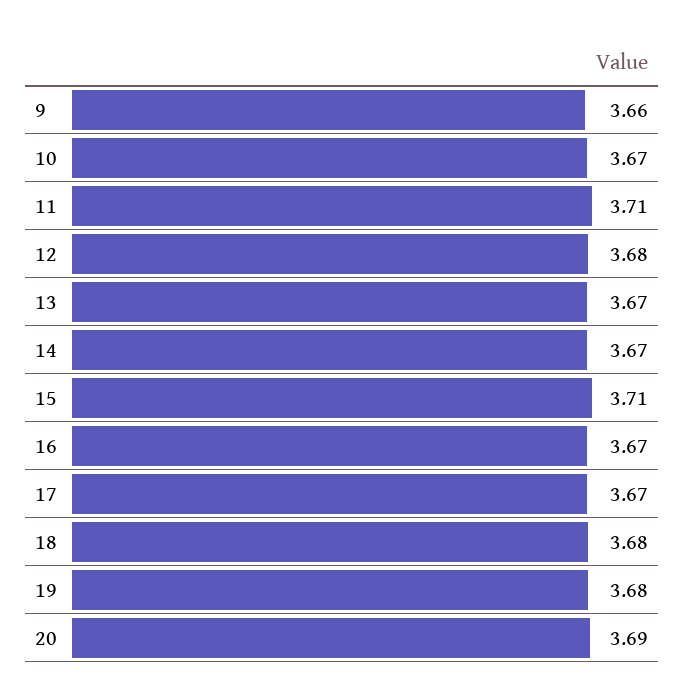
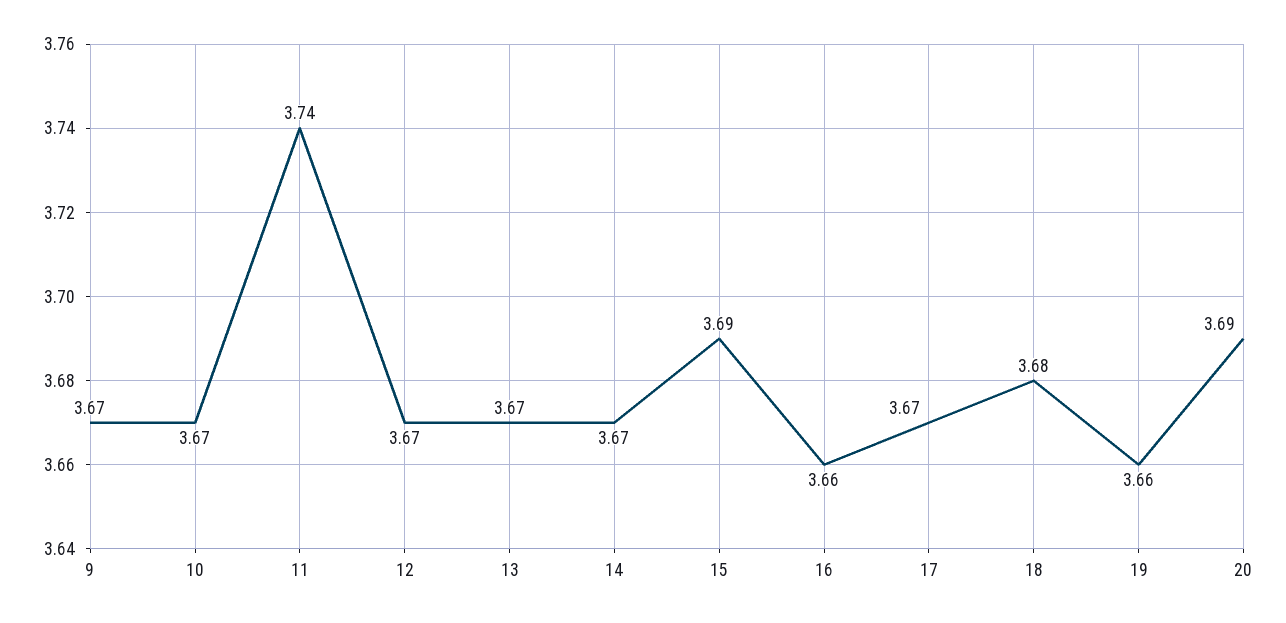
9: 3.66 -> 3.67
11: 3.71 -> 3.74
12: 3.68 -> 3.67
15: 3.71 -> 3.69
16: 3.67 -> 3.66
19: 3.68 -> 3.66

